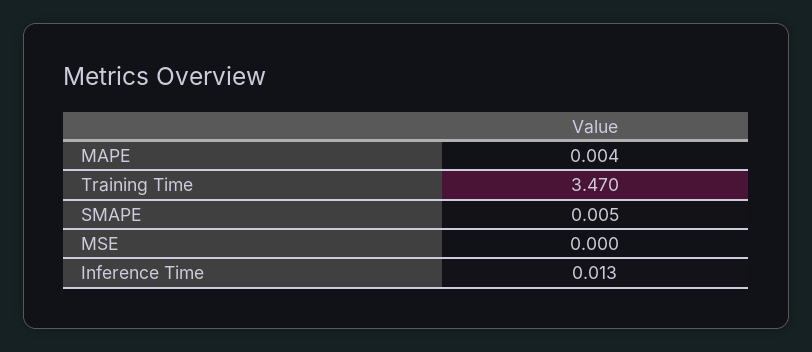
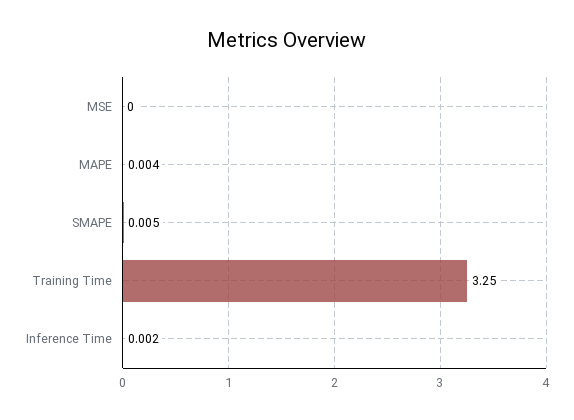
Training Time: 3.47 -> 3.25
Inference Time: 0.013 -> 0.002

